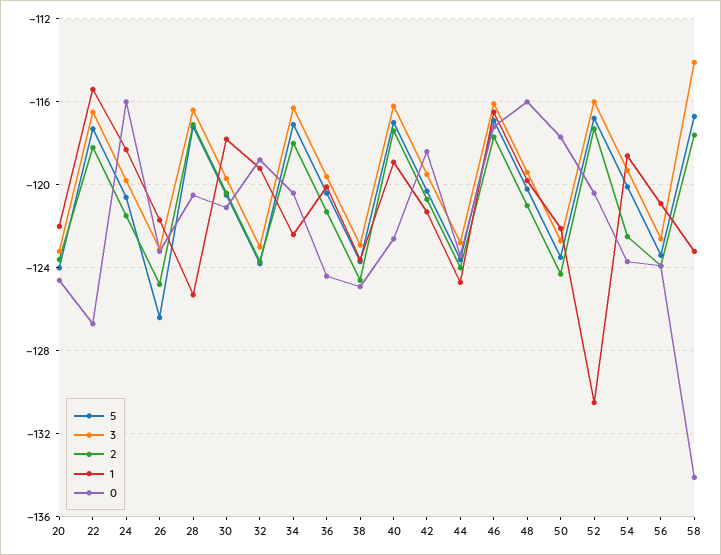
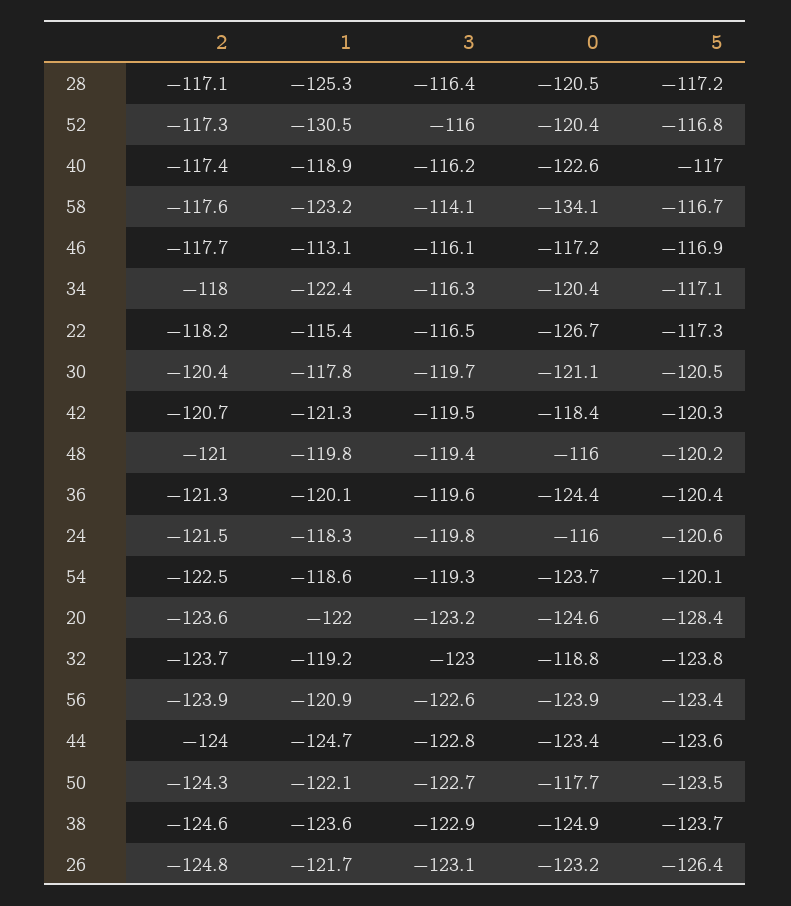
5, 20: -124 -> -128.4
1, 46: -116.5 -> -113.1

